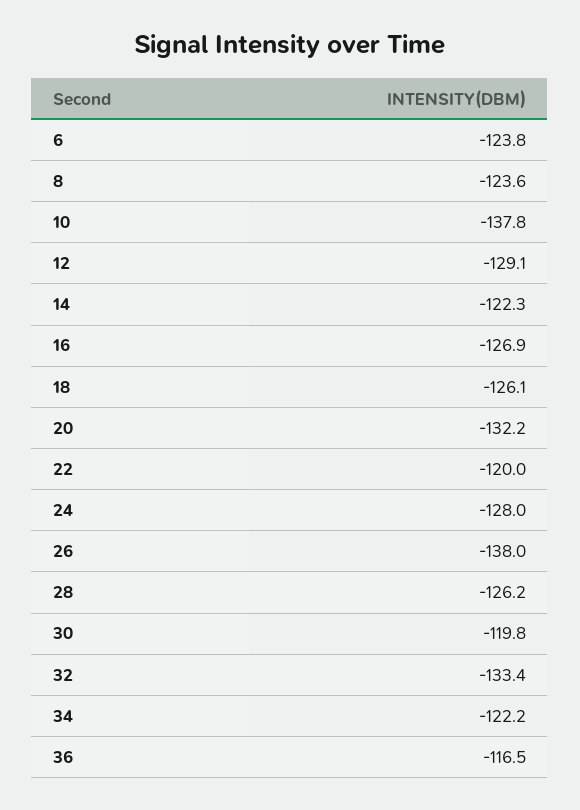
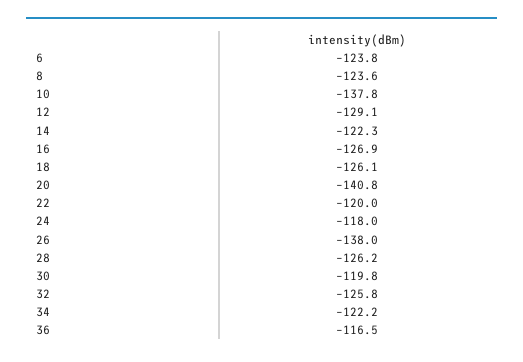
20: -132.2 -> -140.8
24: -128 -> -118
32: -133.4 -> -125.8

